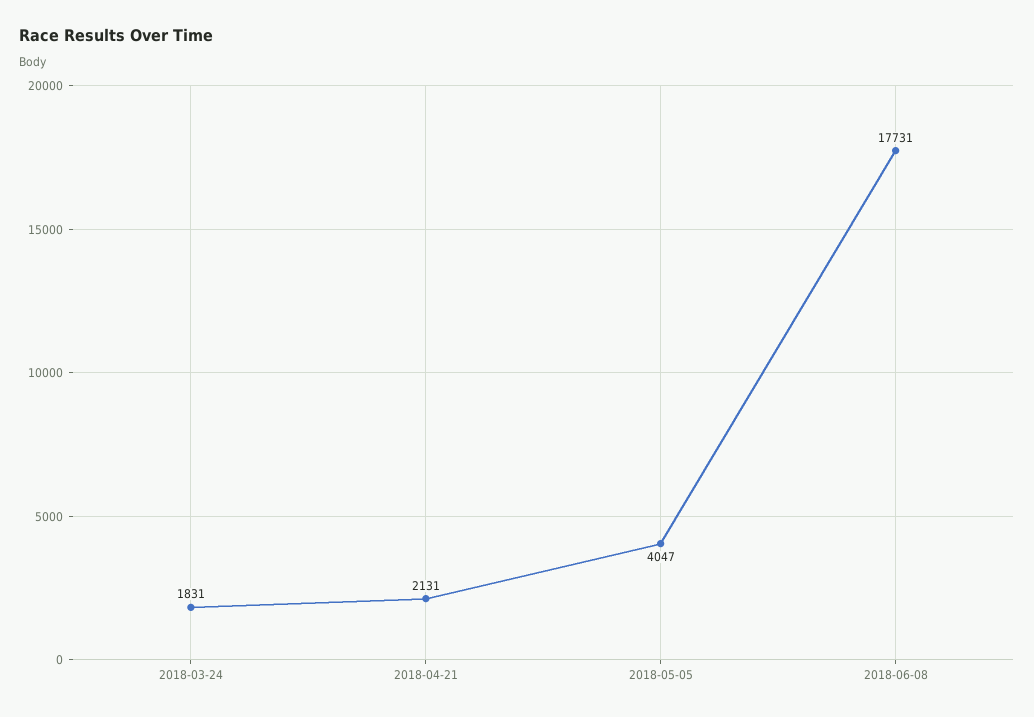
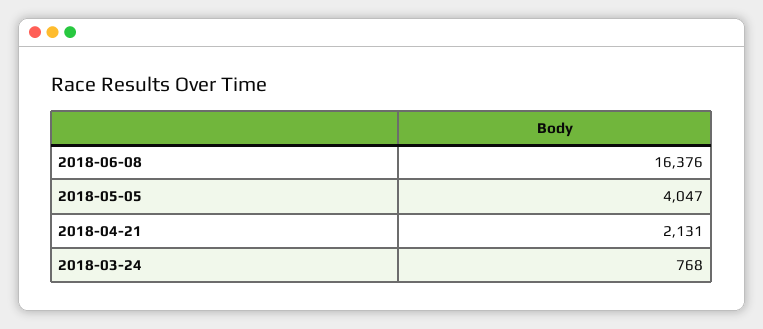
2018-03-24: 1831 -> 768
2018-06-08: 17731 -> 16376

